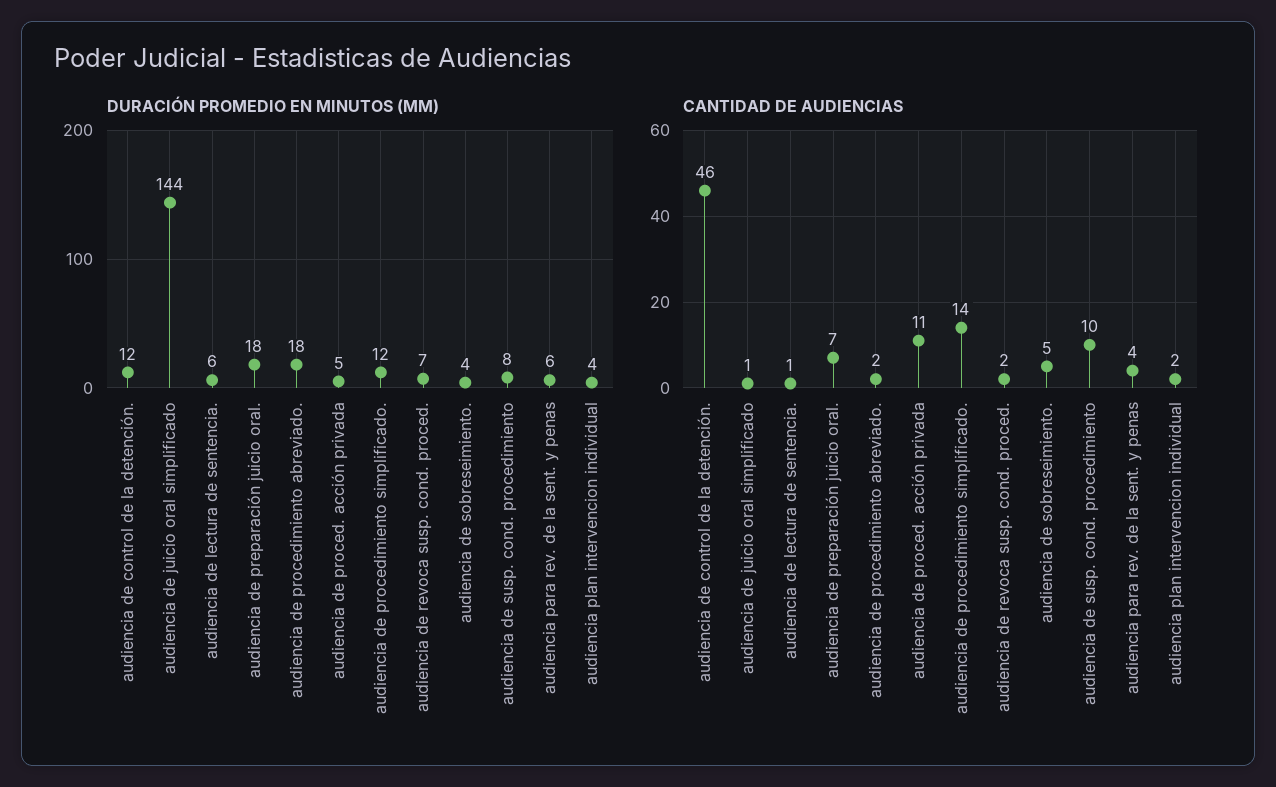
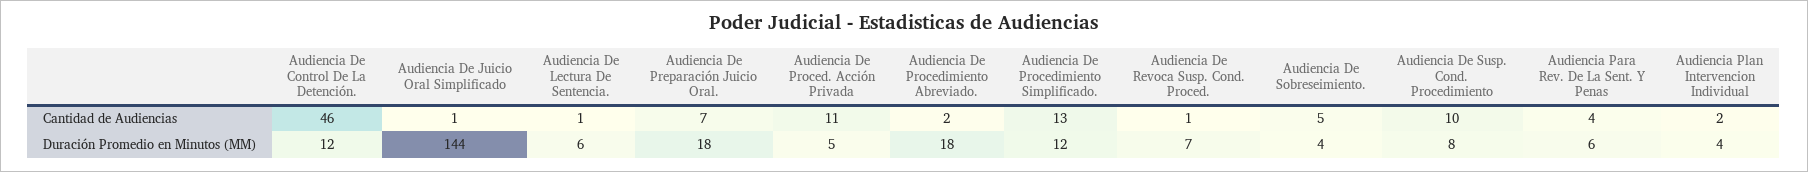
CANTIDAD DE AUDIENCIAS, audiencia de procedimiento simplificado.: 14 -> 13
CANTIDAD DE AUDIENCIAS, audiencia de revoca susp. cond. proced.: 2 -> 1

